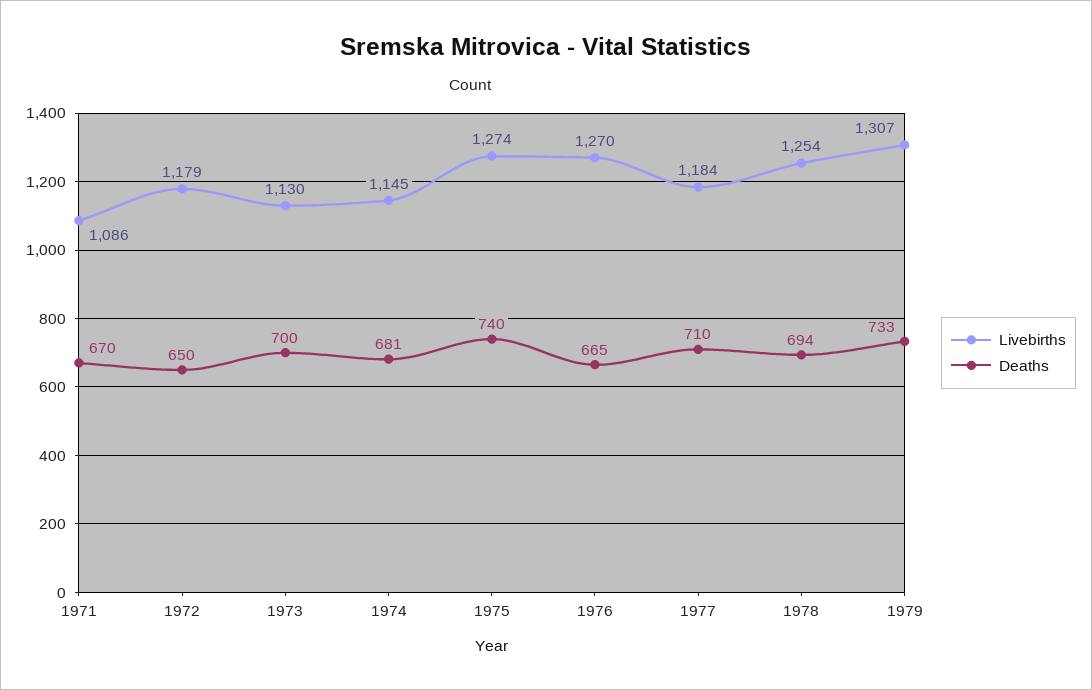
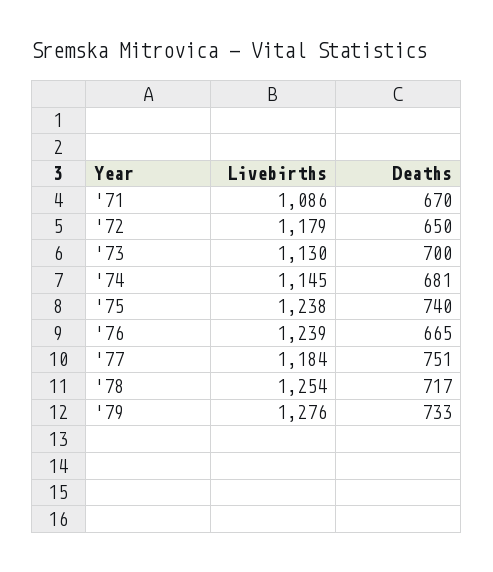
Livebirths, 1975: 1274 -> 1238
Livebirths, 1976: 1270 -> 1239
Deaths, 1977: 710 -> 751
Deaths, 1978: 694 -> 717
Livebirths, 1979: 1307 -> 1276

